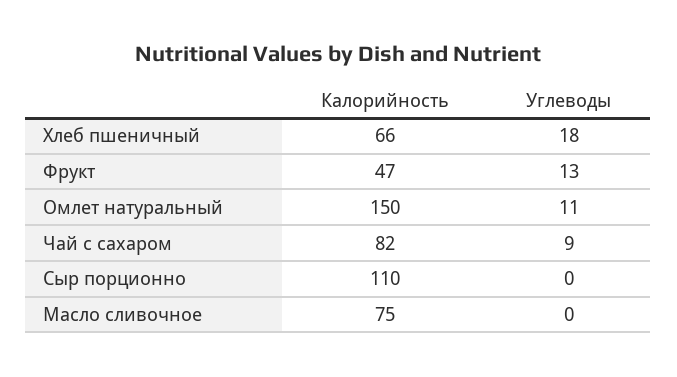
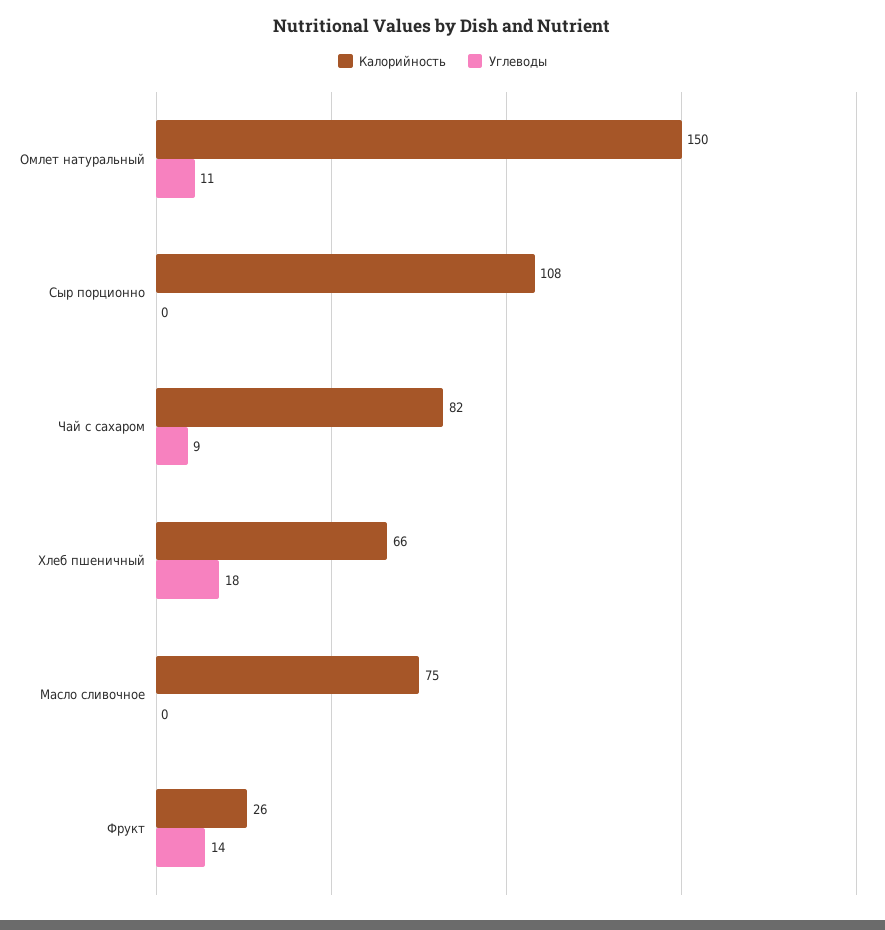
Калорийность, Фрукт: 47 -> 26
Углеводы, Фрукт: 13 -> 14
Калорийность, Сыр порционно: 110 -> 108

